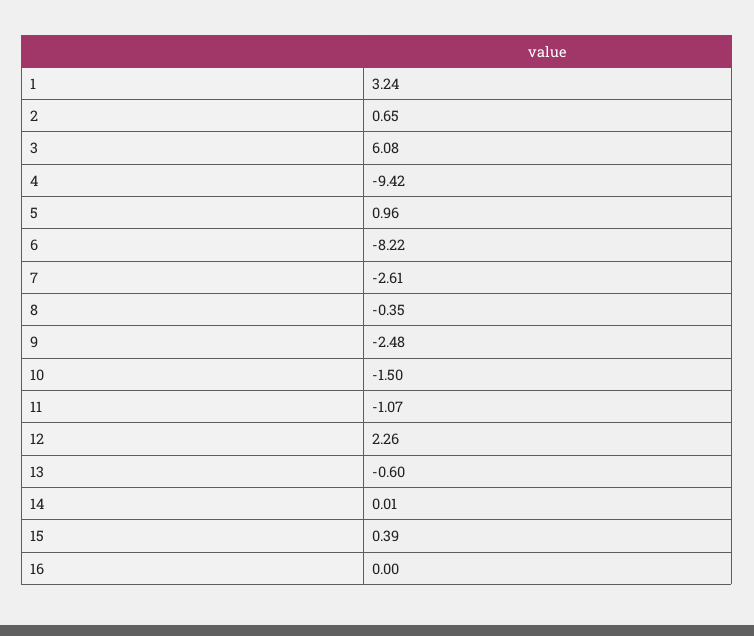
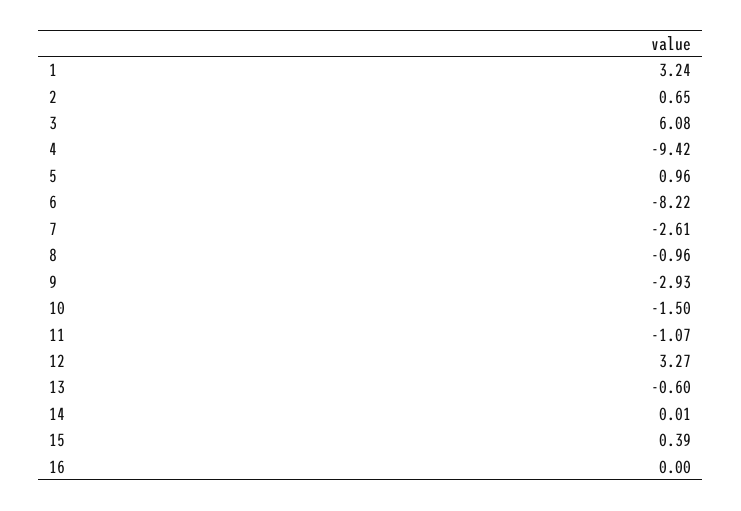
8: -0.35 -> -0.96
9: -2.48 -> -2.93
12: 2.26 -> 3.27

